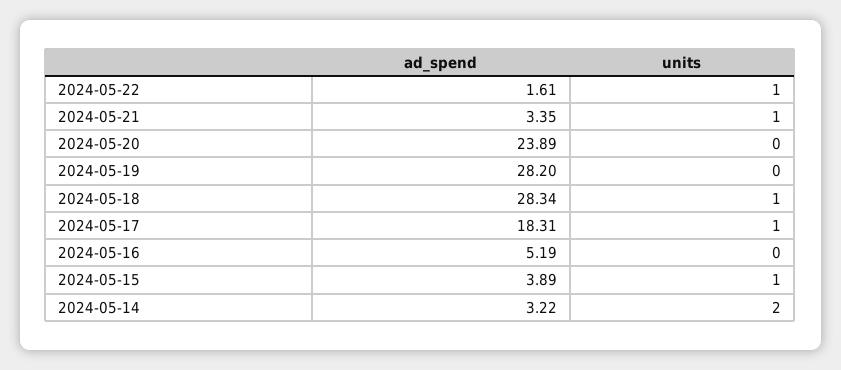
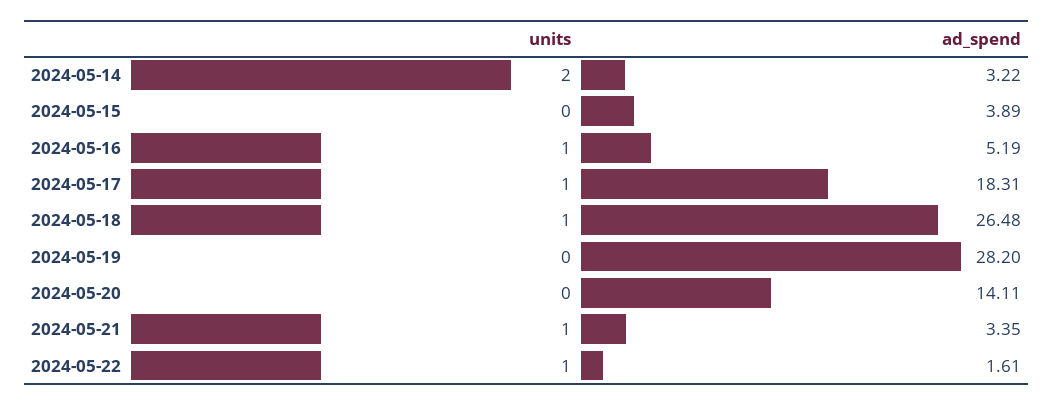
ad_spend, 2024-05-20: 23.89 -> 14.11
ad_spend, 2024-05-18: 28.34 -> 26.48
units, 2024-05-16: 0 -> 1
units, 2024-05-15: 1 -> 0

